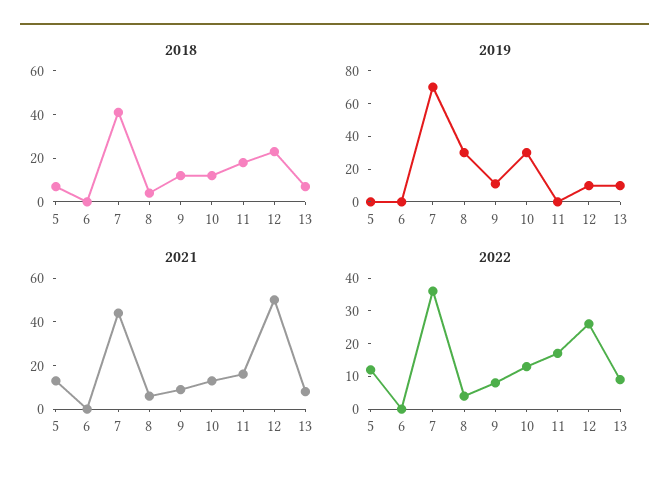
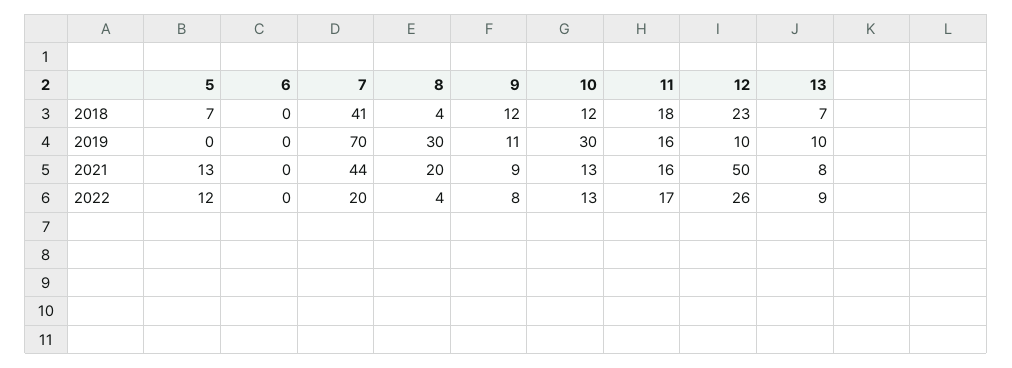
2019, 11: 0 -> 16
2021, 8: 5 -> 20
2022, 7: 35 -> 20

